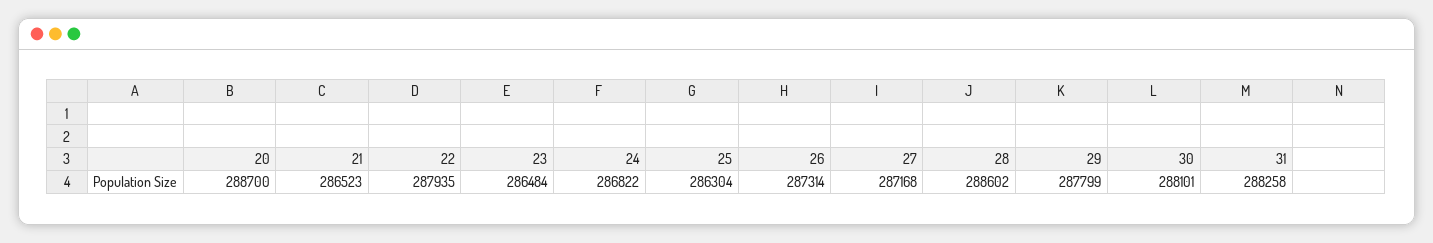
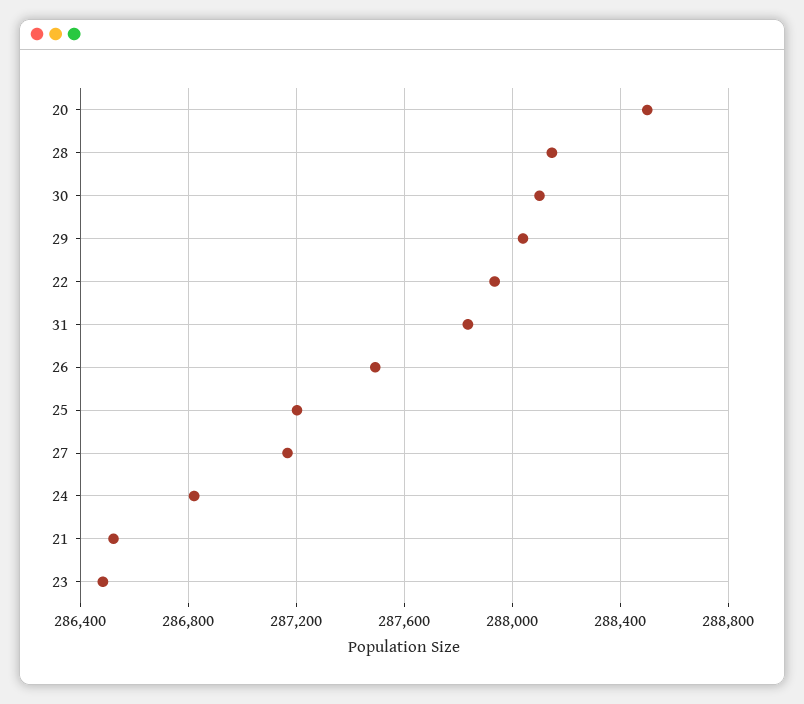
20: 288700 -> 288500
25: 286304 -> 287200
26: 287314 -> 287500
28: 288602 -> 288150
29: 287799 -> 288050
31: 288258 -> 287850

